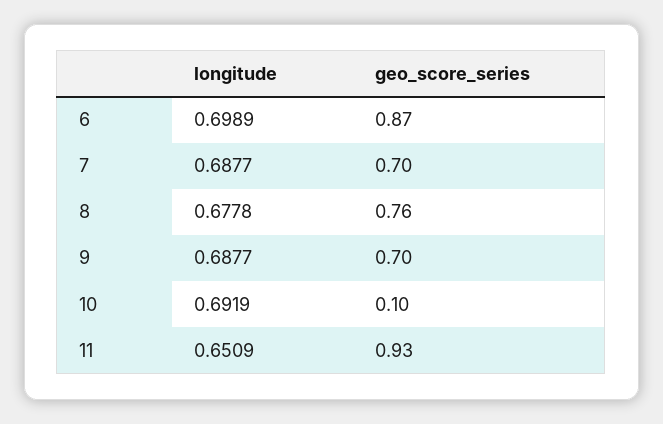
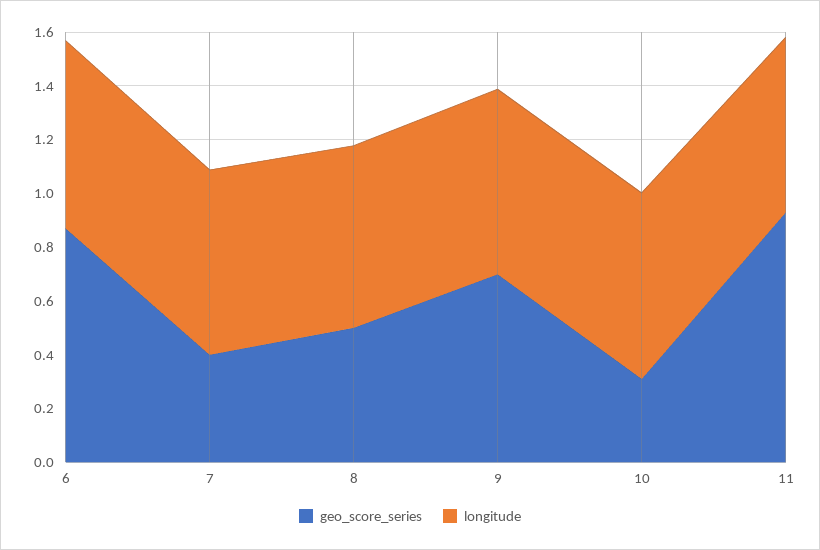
geo_score_series, 7: 0.7 -> 0.4
geo_score_series, 8: 0.76 -> 0.5
geo_score_series, 10: 0.1 -> 0.3

